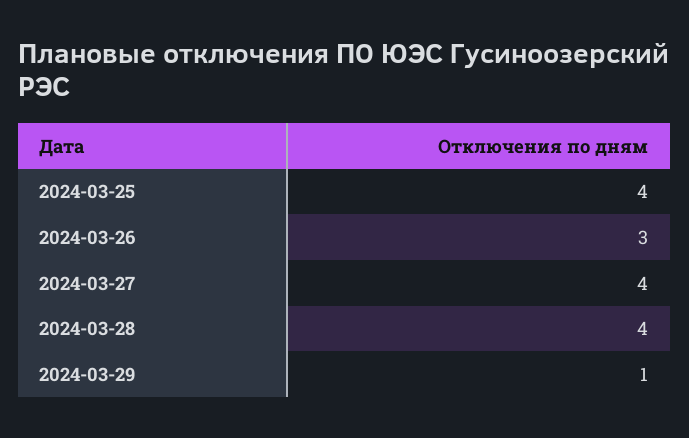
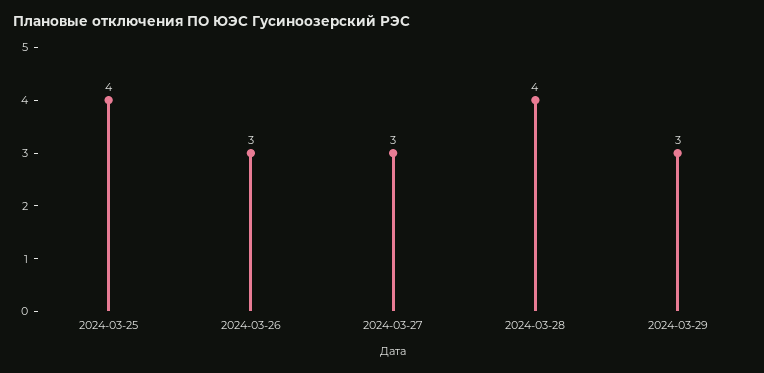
2024-03-27: 4 -> 3
2024-03-29: 1 -> 3

